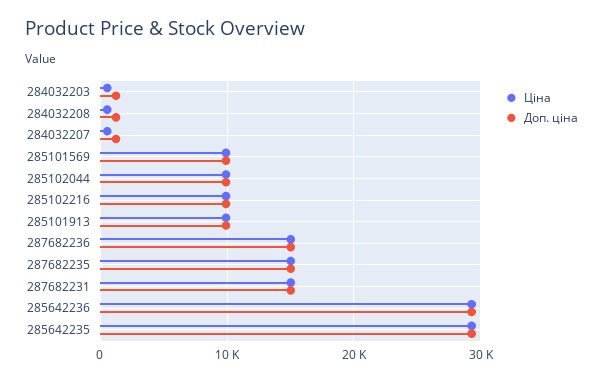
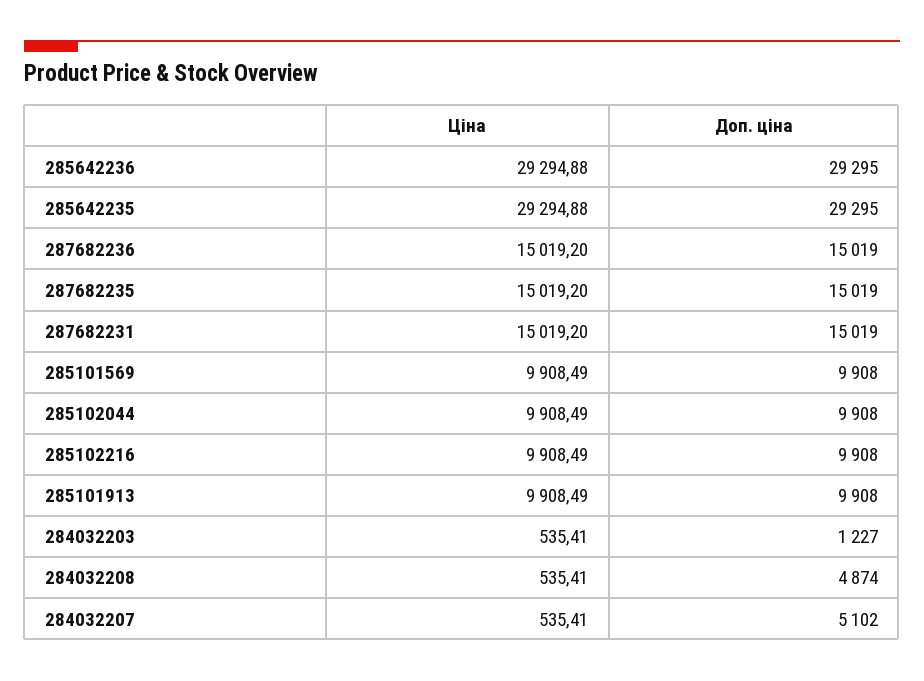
Доп. ціна, 284032208: 1000 -> 4874
Доп. ціна, 284032207: 1000 -> 5102

